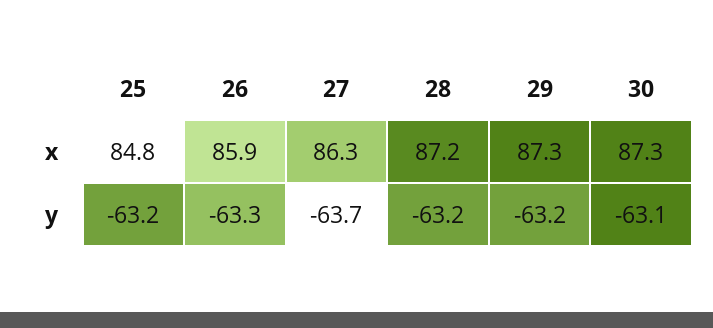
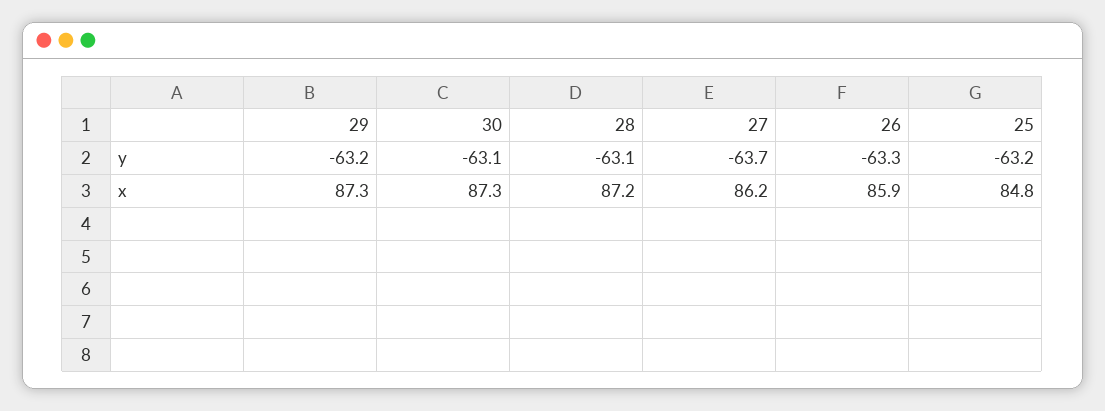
27, x: 86.3 -> 86.2
28, y: -63.2 -> -63.1

